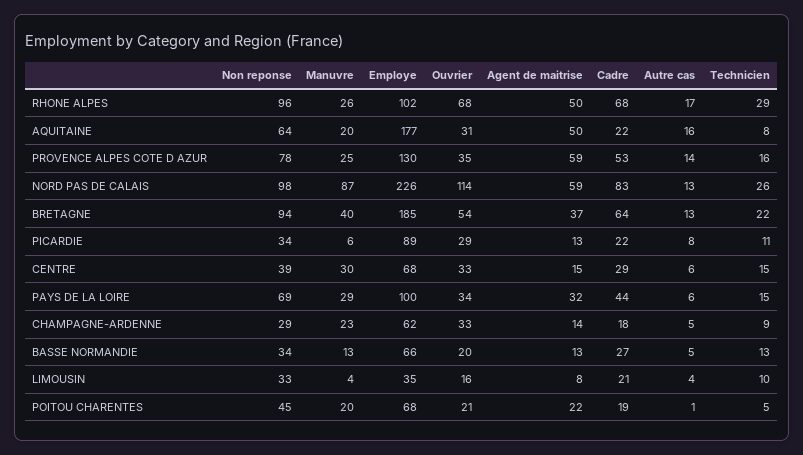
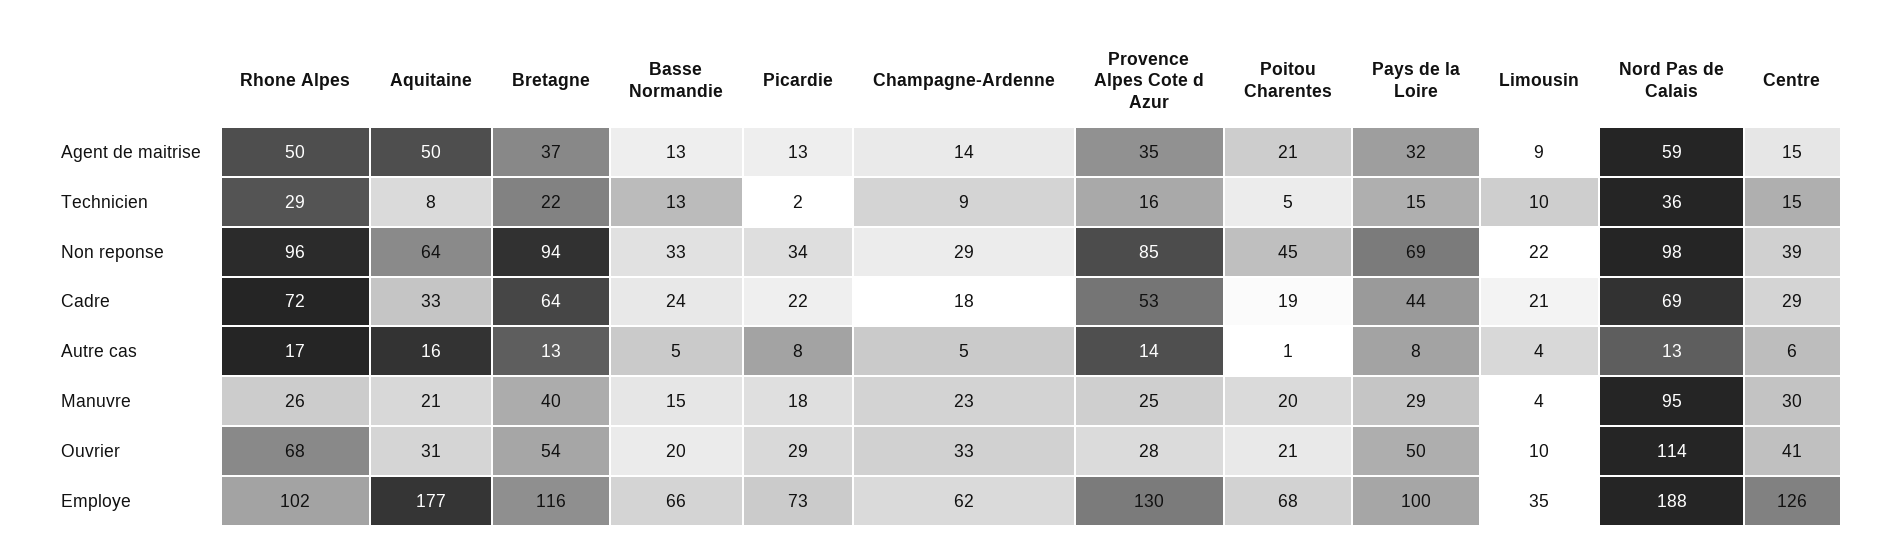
Cadre, RHONE ALPES: 68 -> 72
Manuvre, AQUITAINE: 20 -> 21
Cadre, AQUITAINE: 22 -> 33
Non reponse, PROVENCE ALPES COTE D AZUR: 78 -> 85
Ouvrier, PROVENCE ALPES COTE D AZUR: 35 -> 28
Agent de maitrise, PROVENCE ALPES COTE D AZUR: 59 -> 35
Manuvre, NORD PAS DE CALAIS: 87 -> 95
Employe, NORD PAS DE CALAIS: 226 -> 188
Cadre, NORD PAS DE CALAIS: 83 -> 69
Technicien, NORD PAS DE CALAIS: 26 -> 36
Employe, BRETAGNE: 185 -> 116
Manuvre, PICARDIE: 6 -> 18
Employe, PICARDIE: 89 -> 73
Technicien, PICARDIE: 11 -> 2
Employe, CENTRE: 68 -> 126
Ouvrier, CENTRE: 33 -> 41
Ouvrier, PAYS DE LA LOIRE: 34 -> 50
Autre cas, PAYS DE LA LOIRE: 6 -> 8
Non reponse, BASSE NORMANDIE: 34 -> 33
Manuvre, BASSE NORMANDIE: 13 -> 15
Cadre, BASSE NORMANDIE: 27 -> 24
Non reponse, LIMOUSIN: 33 -> 22
Ouvrier, LIMOUSIN: 16 -> 10
Agent de maitrise, LIMOUSIN: 8 -> 9
Agent de maitrise, POITOU CHARENTES: 22 -> 21

